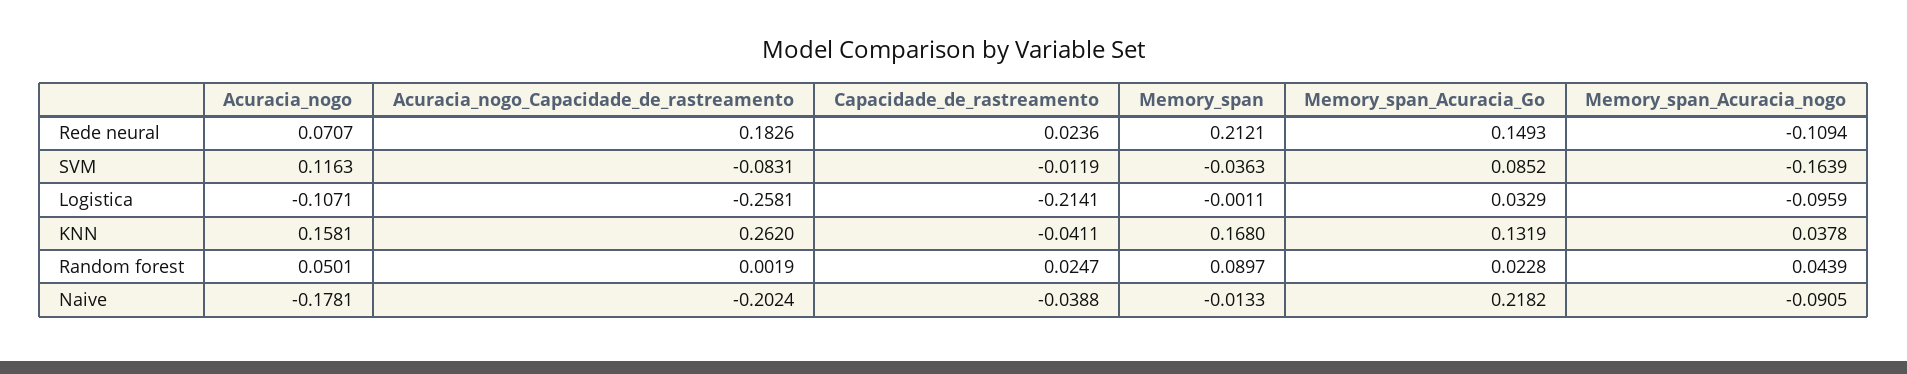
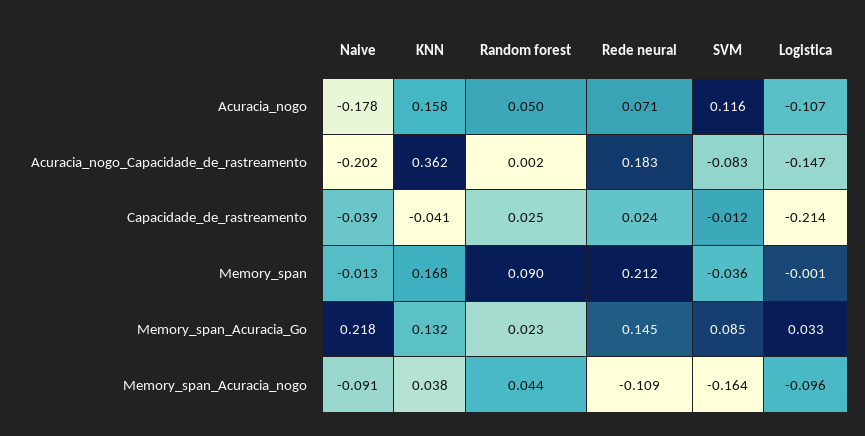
Memory_span_Acuracia_Go, Rede neural: 0.1493 -> 0.145
Acuracia_nogo_Capacidade_de_rastreamento, Logistica: -0.2581 -> -0.147
Acuracia_nogo_Capacidade_de_rastreamento, KNN: 0.262 -> 0.362

